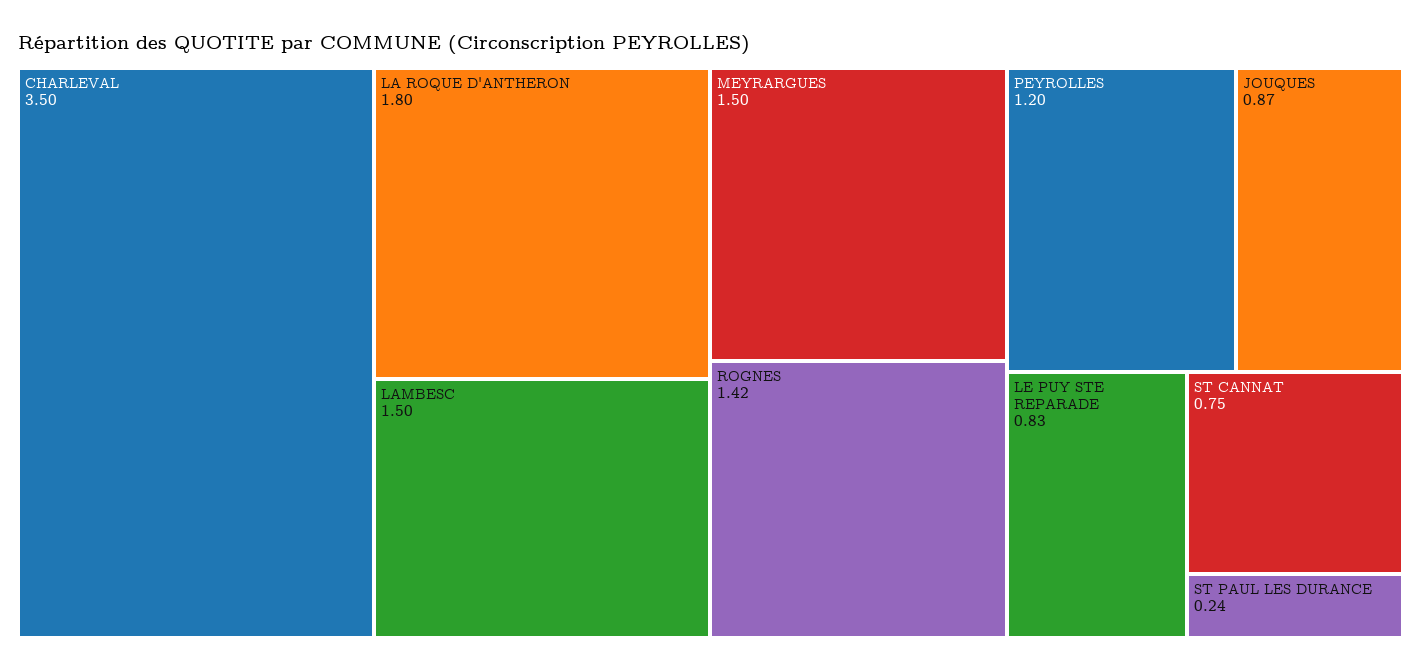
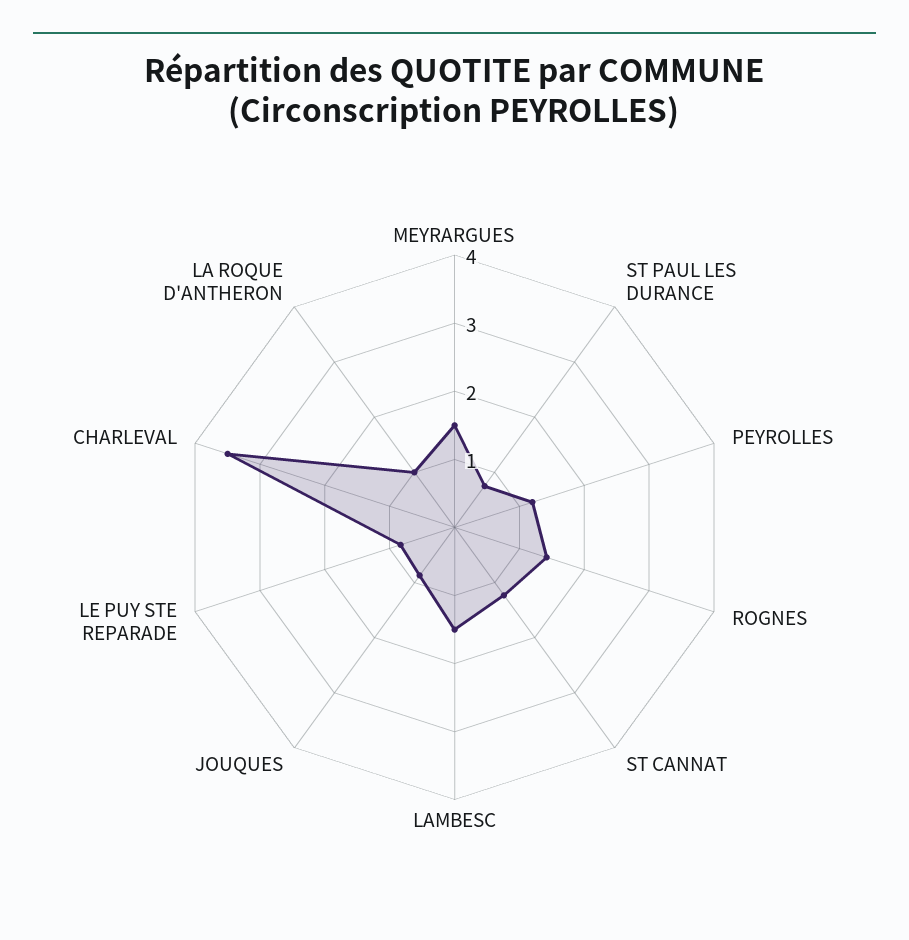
LA ROQUE D'ANTHERON: 1.8 -> 1
ST CANNAT: 0.75 -> 1.2
ST PAUL LES DURANCE: 0.24 -> 0.8

